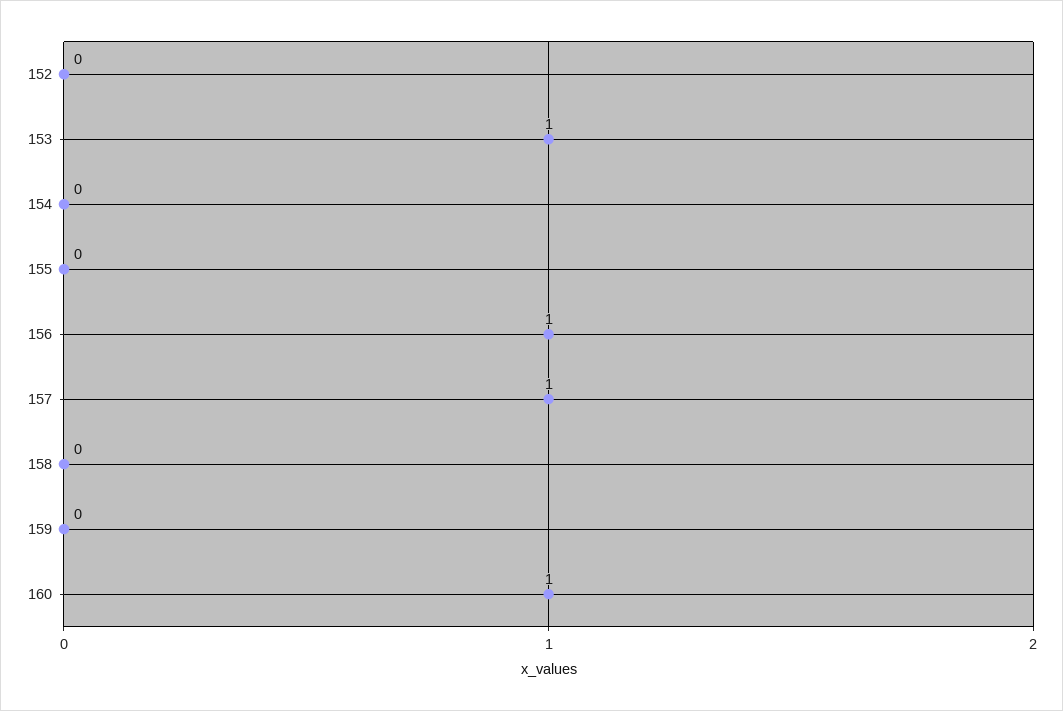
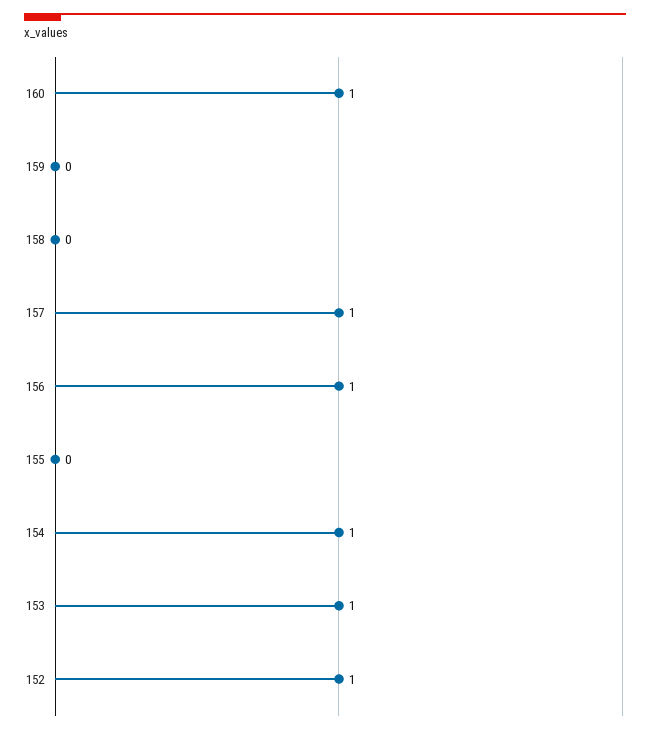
152: 0 -> 1
154: 0 -> 1

